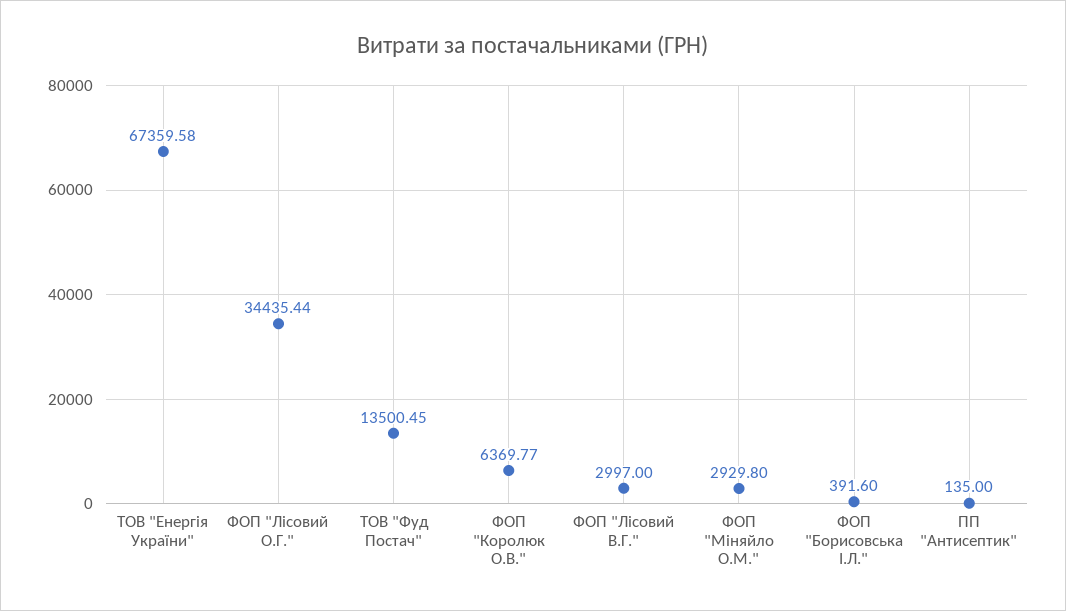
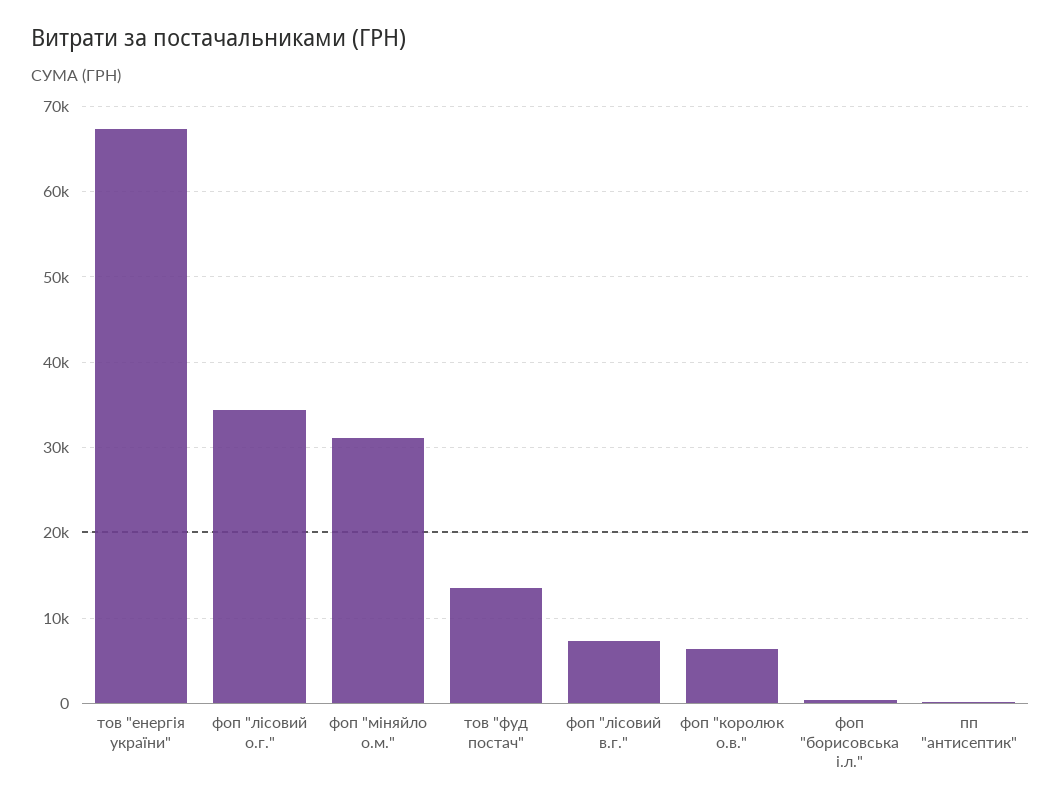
ФОП "Лісовий В.Г.": 2997 -> 7000
ФОП "Міняйло О.М.": 2929.8 -> 31000

